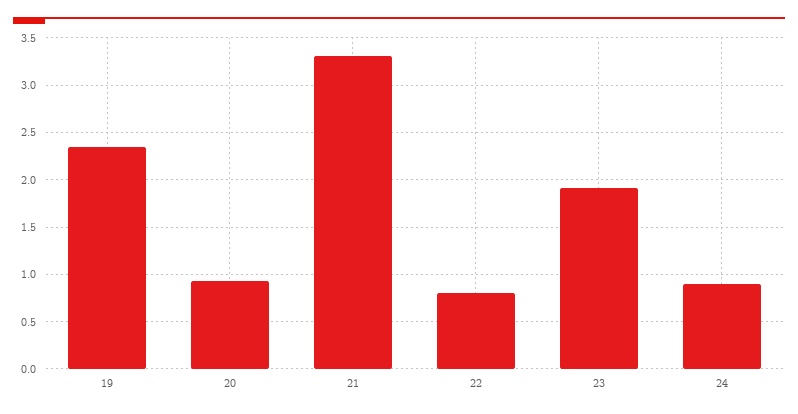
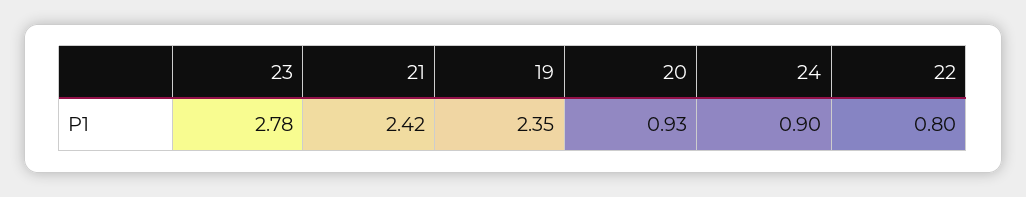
21: 3.3 -> 2.42
23: 1.9 -> 2.78

